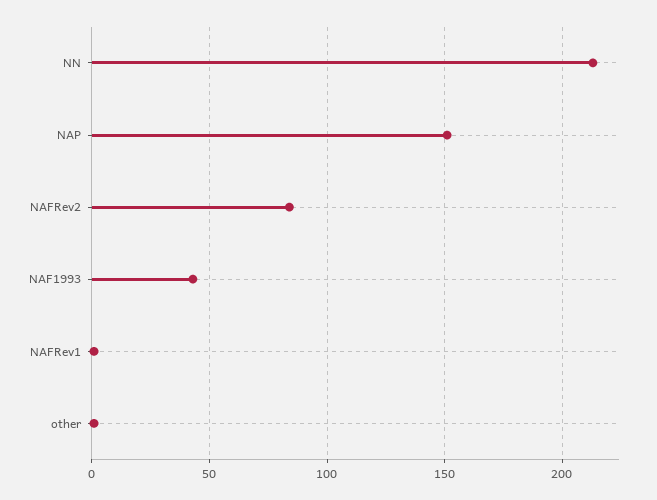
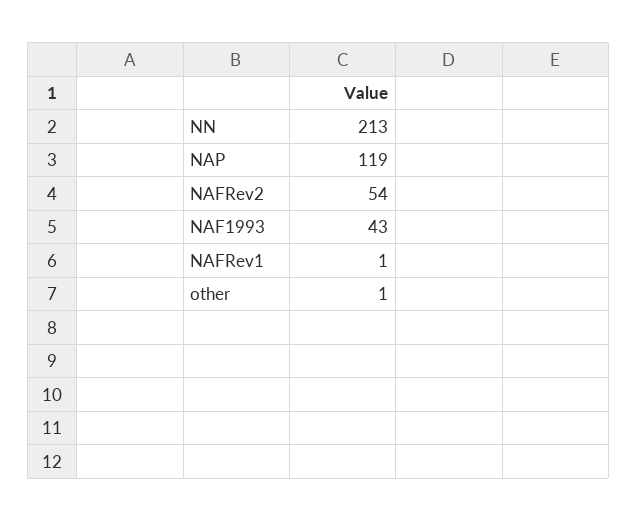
NAP: 150 -> 119
NAFRev2: 85 -> 54

